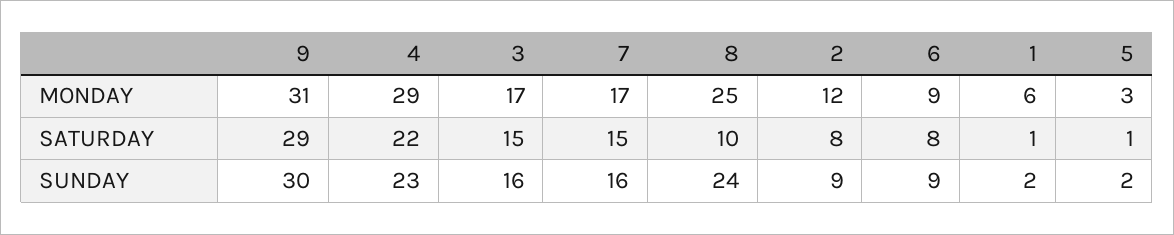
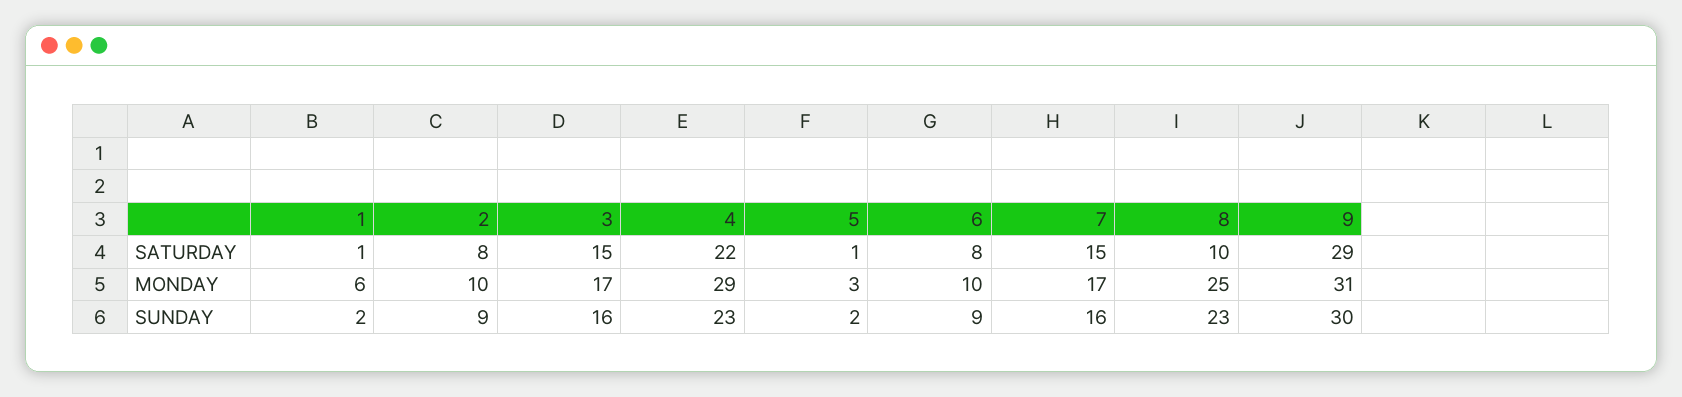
2, MONDAY: 12 -> 10
6, MONDAY: 9 -> 10
8, SUNDAY: 24 -> 23

